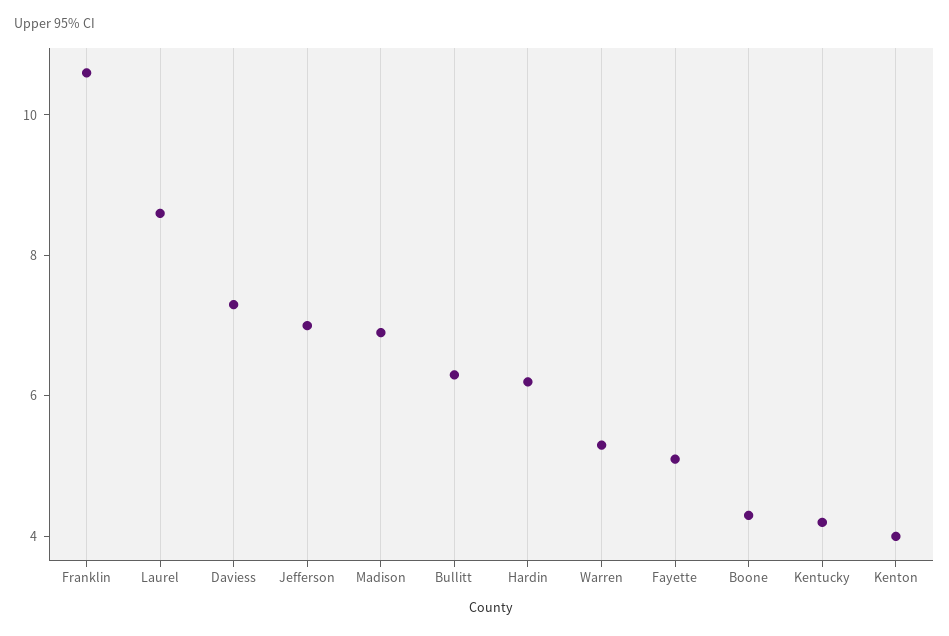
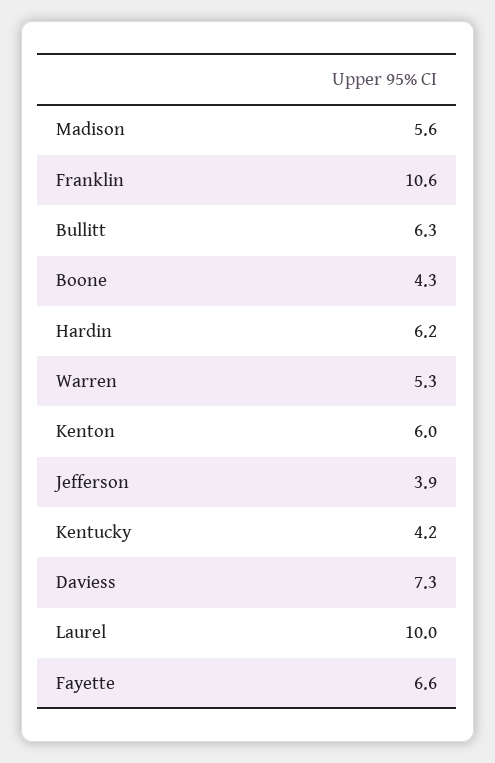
Laurel: 8.5 -> 10
Jefferson: 7 -> 3.9
Madison: 7 -> 5.6
Fayette: 5 -> 6.6
Kenton: 4 -> 6

